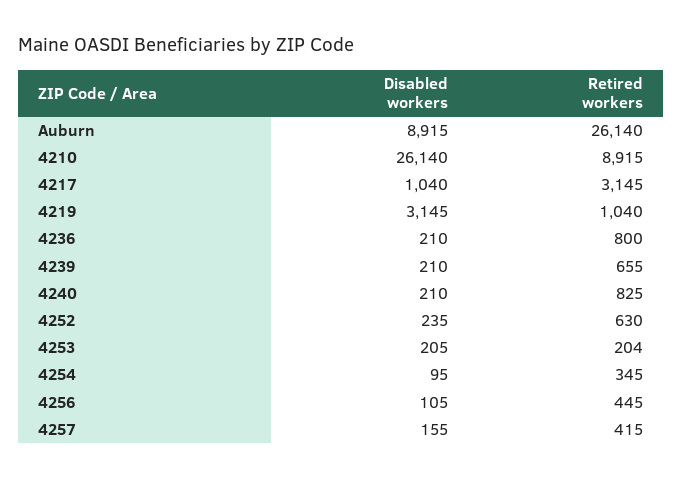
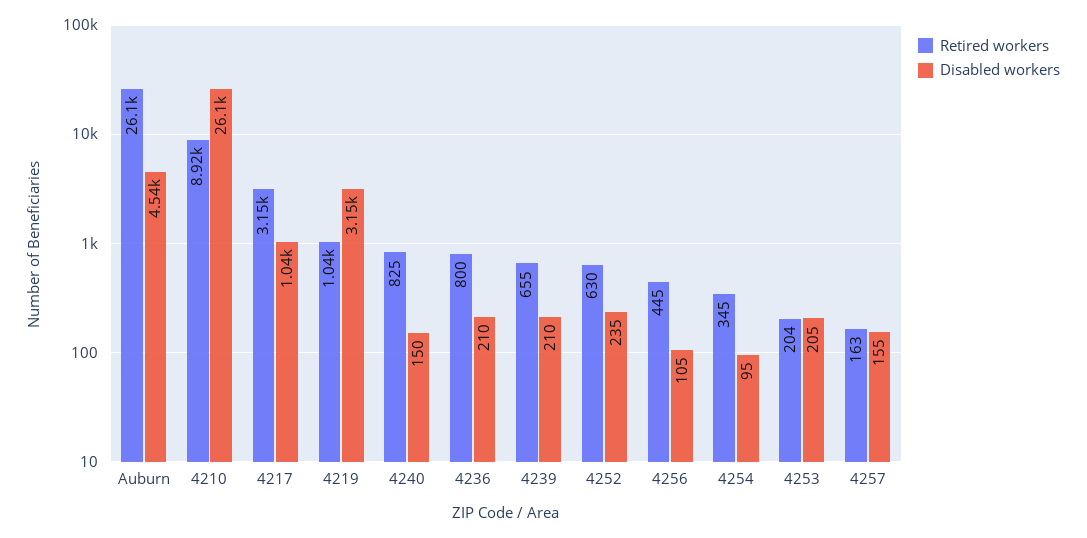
Disabled workers, Auburn: 8915 -> 4540
Disabled workers, 4240: 210 -> 150
Retired workers, 4257: 415 -> 163

